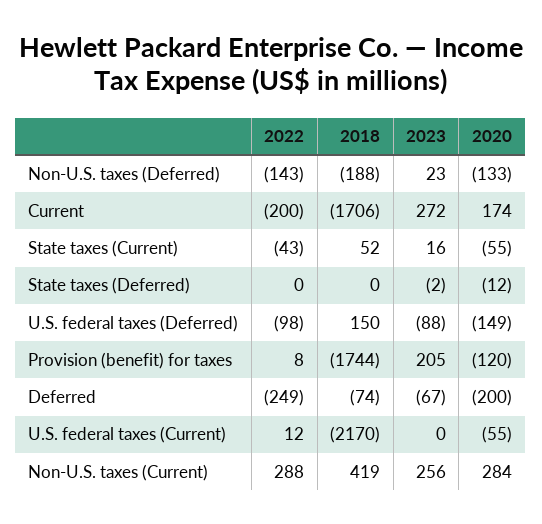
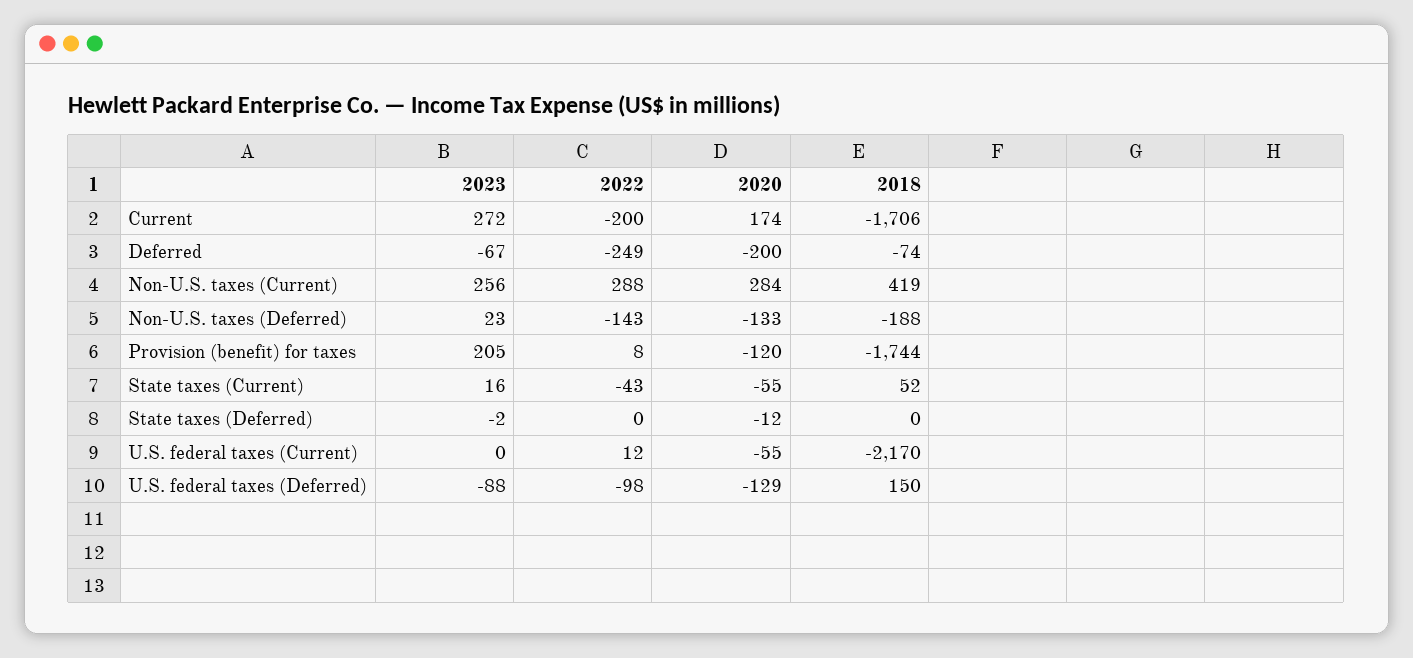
2020, U.S. federal taxes (Deferred): -149 -> -129

